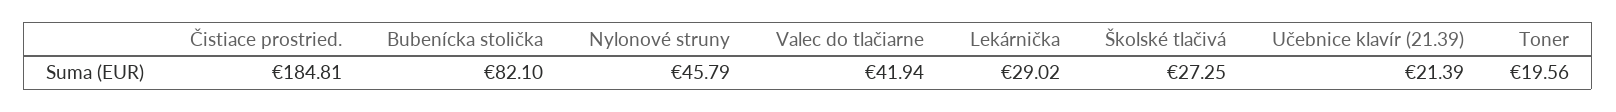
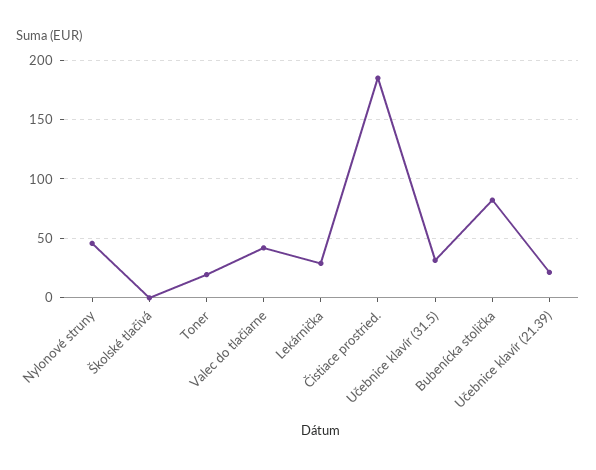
Školské tlačivá: 27.25 -> 0
Učebnice klavír (31.5): none -> 30

